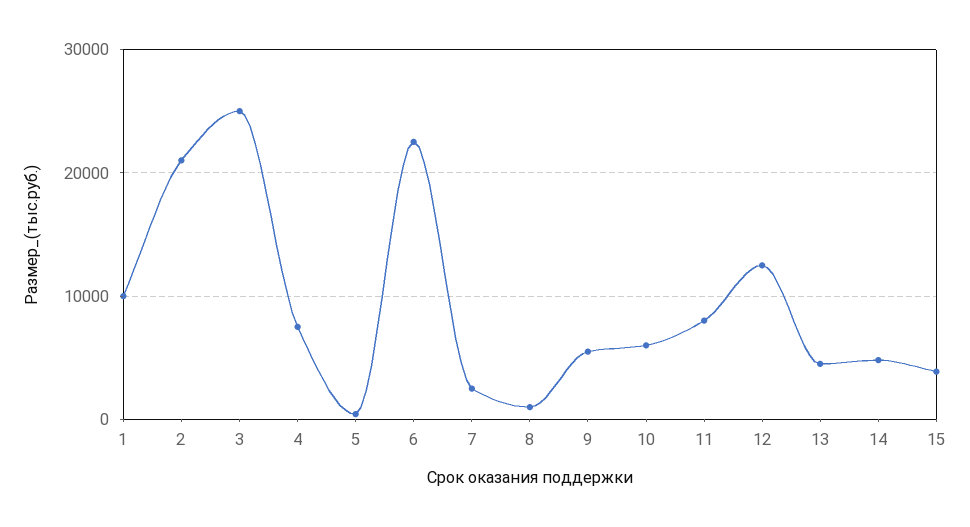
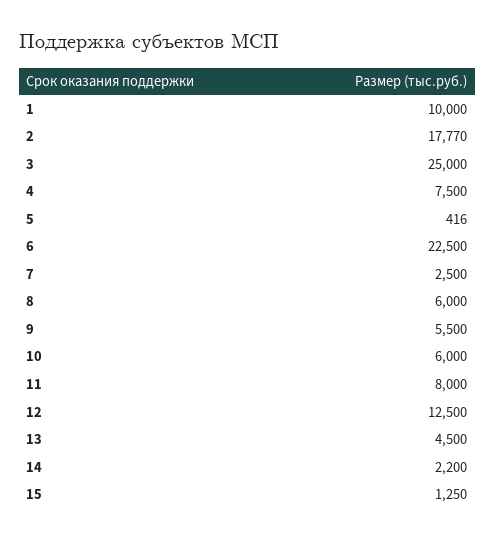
2: 21000 -> 17770
8: 1000 -> 6000
14: 5000 -> 2200
15: 4000 -> 1250

